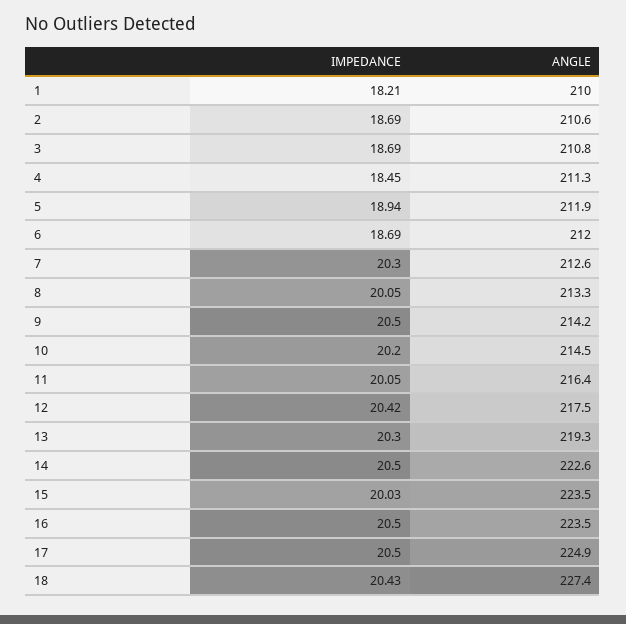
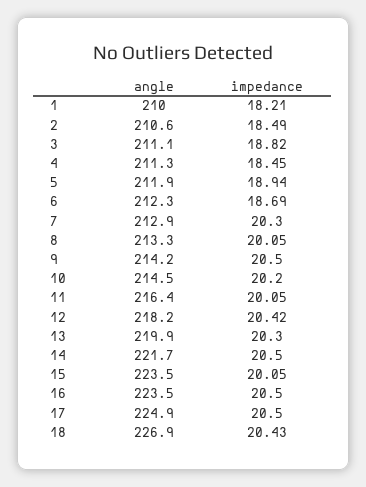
IMPEDANCE, 2: 18.69 -> 18.49
IMPEDANCE, 3: 18.69 -> 18.82
ANGLE, 3: 210.8 -> 211.1
ANGLE, 6: 212 -> 212.3
ANGLE, 7: 212.6 -> 212.9
ANGLE, 12: 217.5 -> 218.2
ANGLE, 13: 219.3 -> 219.9
ANGLE, 14: 222.6 -> 221.7
IMPEDANCE, 15: 20.03 -> 20.05
ANGLE, 18: 227.4 -> 226.9

